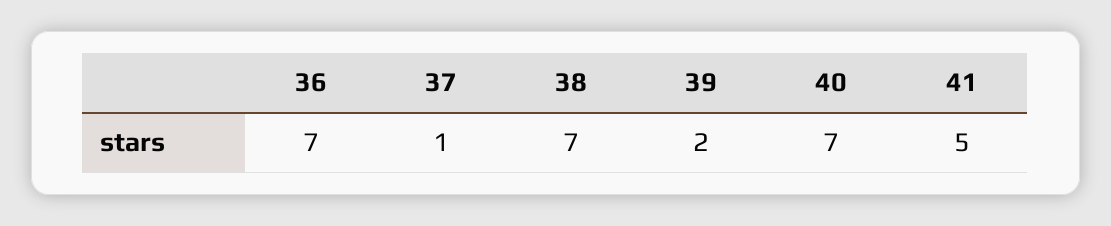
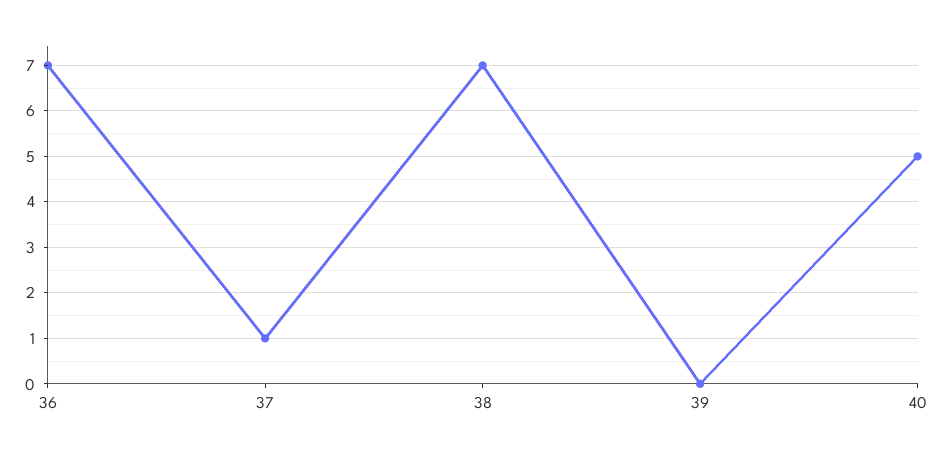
39: 2 -> 0
40: 7 -> 5
41: 5 -> none

